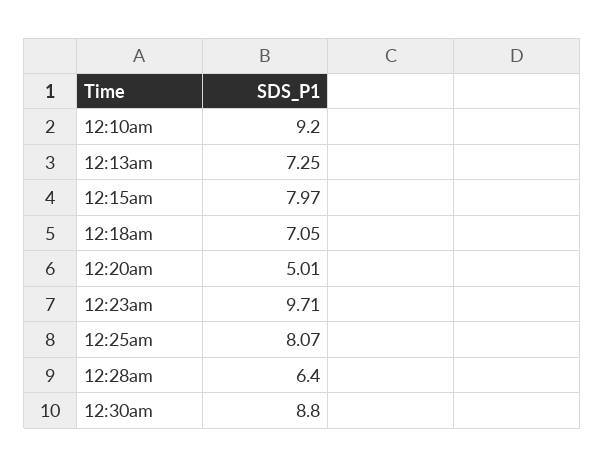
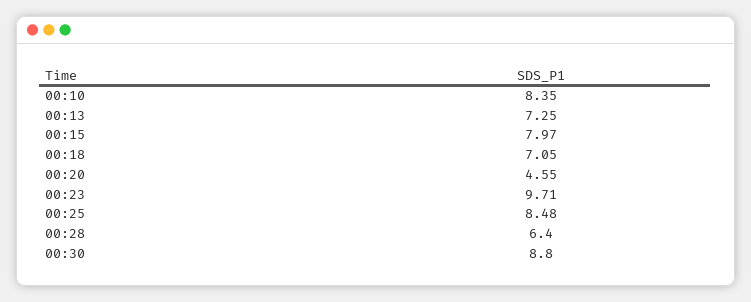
12:10am: 9.2 -> 8.35
12:20am: 5.01 -> 4.55
12:25am: 8.07 -> 8.48

